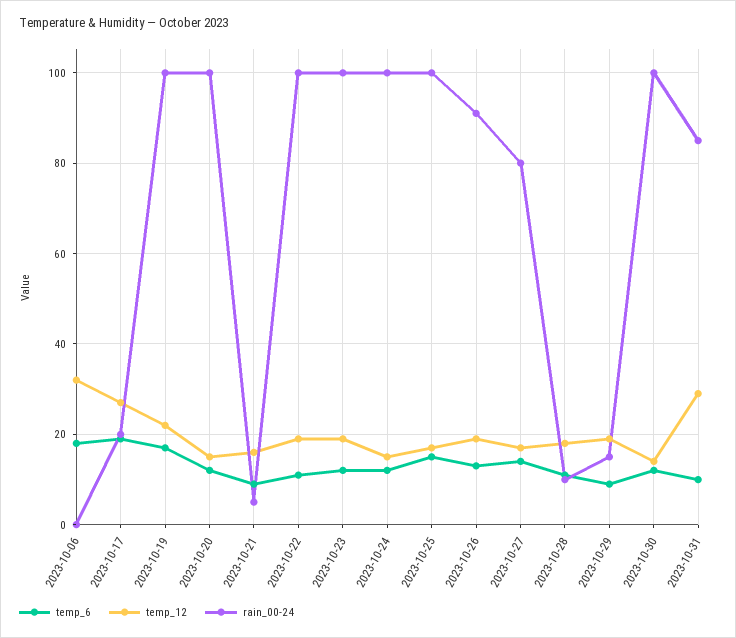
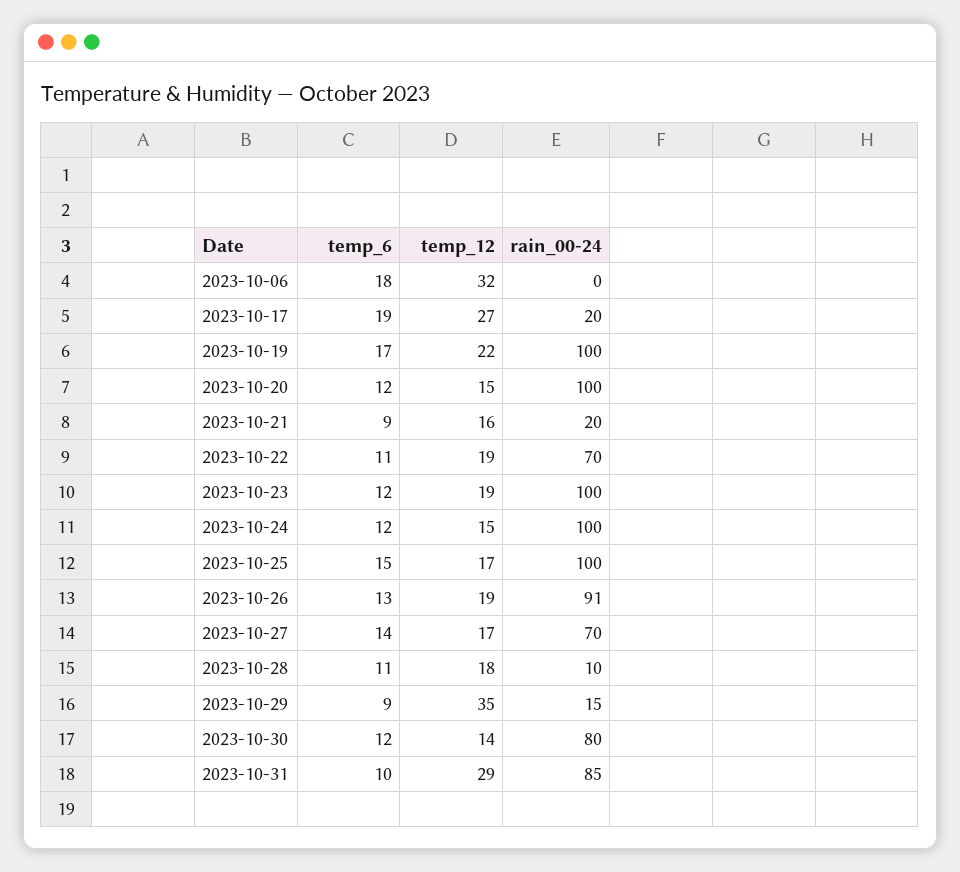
rain_00-24, 2023-10-21: 5 -> 20
rain_00-24, 2023-10-22: 100 -> 70
rain_00-24, 2023-10-27: 80 -> 70
temp_12, 2023-10-29: 20 -> 35
rain_00-24, 2023-10-30: 100 -> 80

